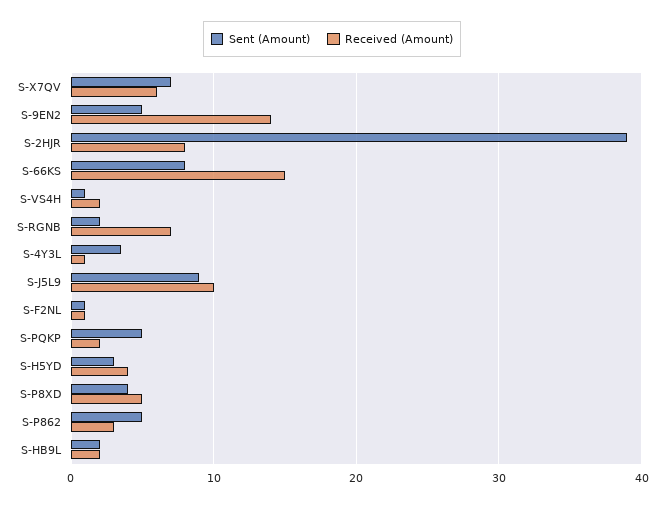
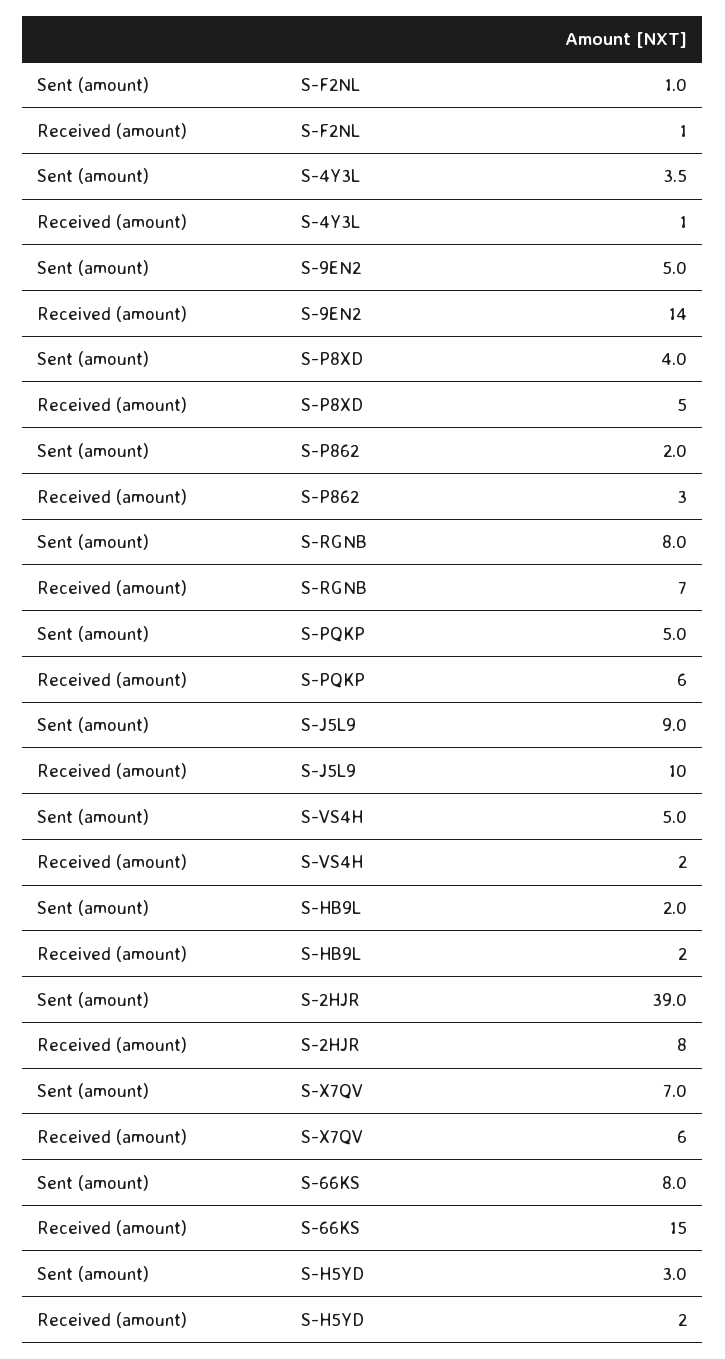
Sent (Amount), S-VS4H: 1 -> 5
Sent (Amount), S-RGNB: 2 -> 8
Received (Amount), S-PQKP: 2 -> 6
Received (Amount), S-H5YD: 4 -> 2
Sent (Amount), S-P862: 5 -> 2

